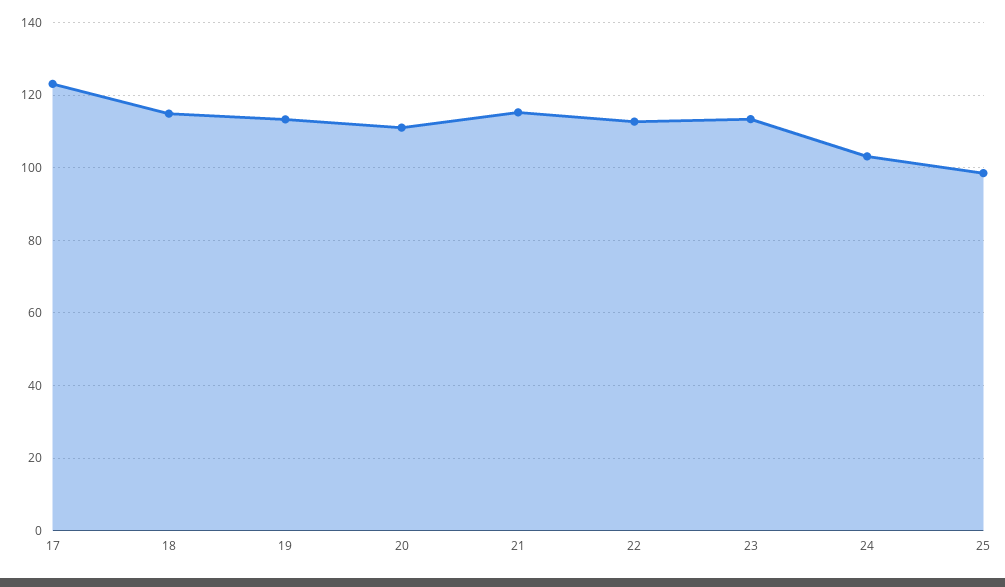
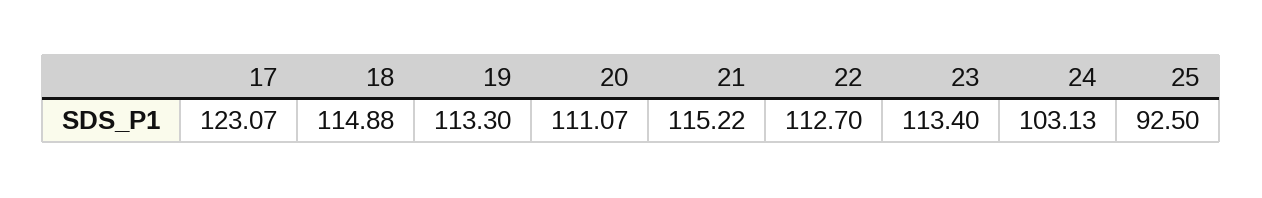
25: 98 -> 92.5

